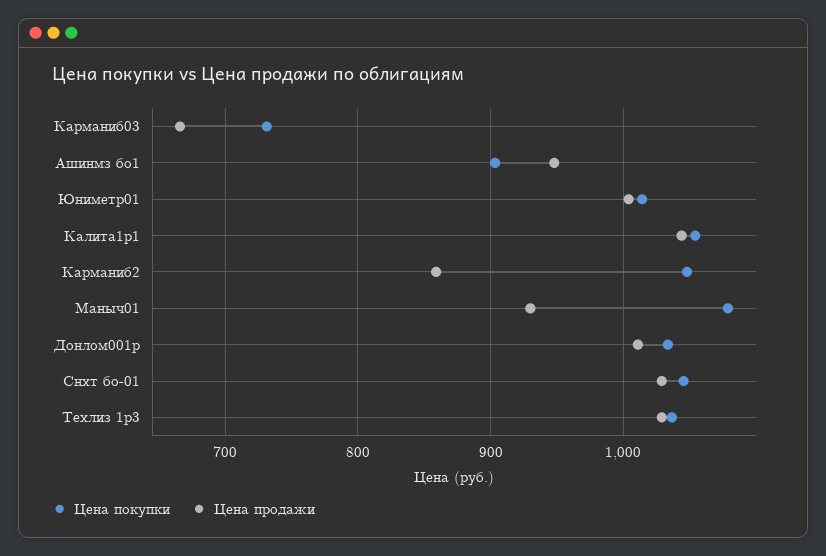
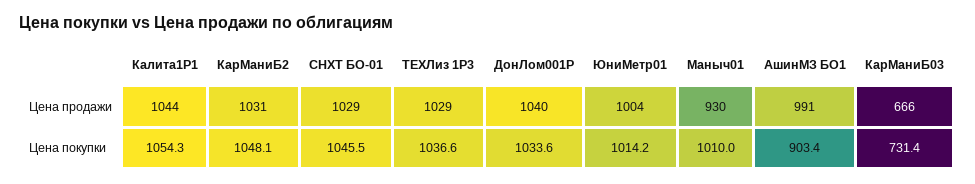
Цена продажи, Ашинмз бо1: 950 -> 991
Цена продажи, Карманиб2: 860 -> 1031
Цена покупки, Маныч01: 1080 -> 1010
Цена продажи, Донлом001p: 1010 -> 1040

